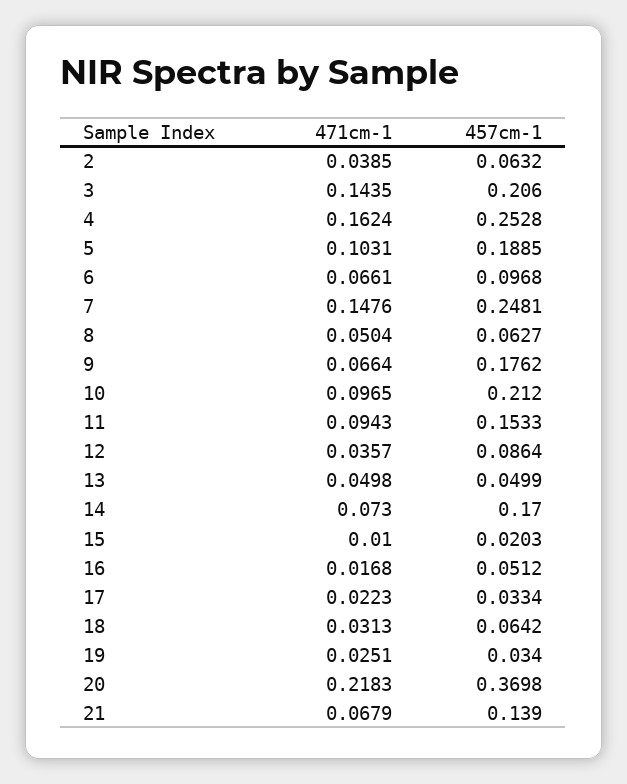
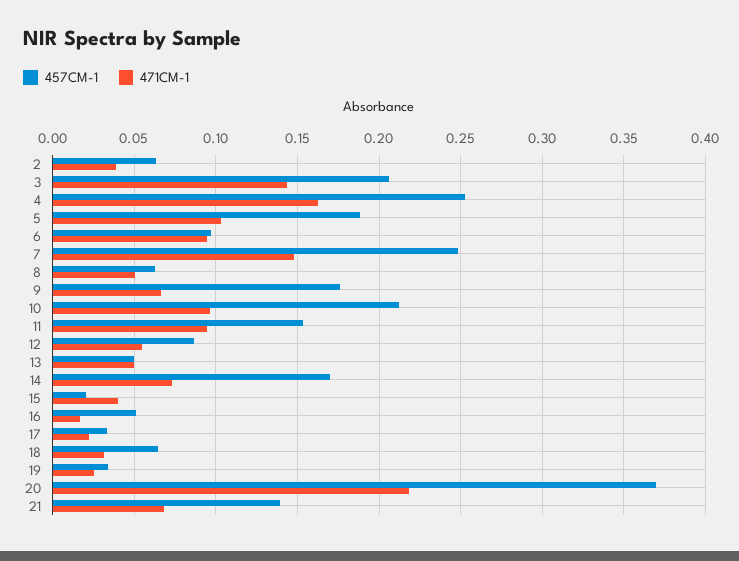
471cm-1, 6: 0.0661 -> 0.095
471cm-1, 12: 0.0357 -> 0.055
471cm-1, 15: 0.01 -> 0.04

